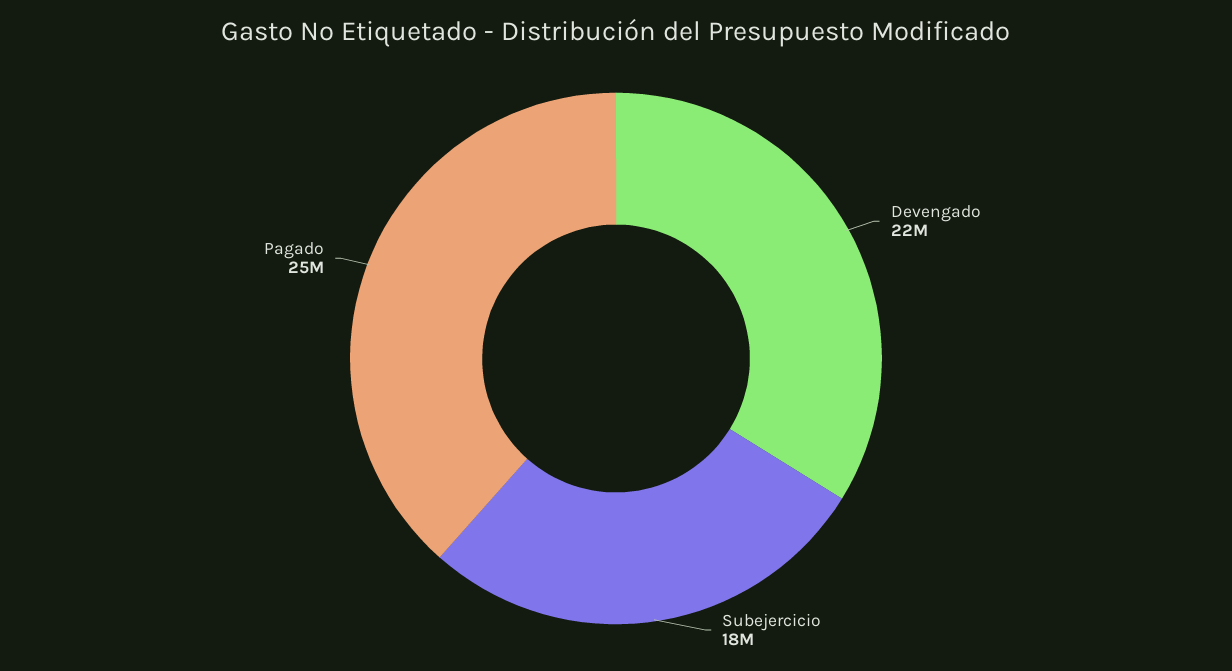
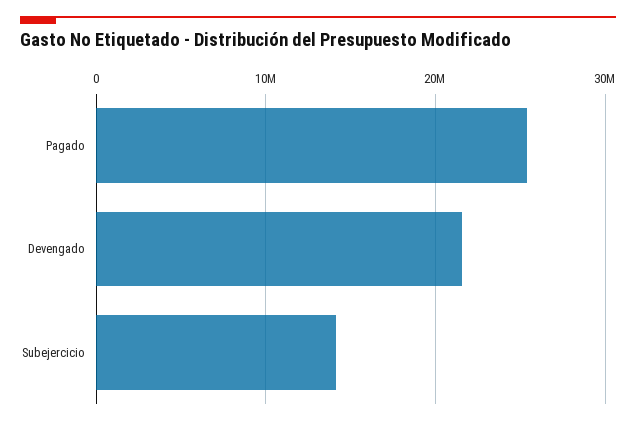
Subejercicio: 18000000 -> 14000000

